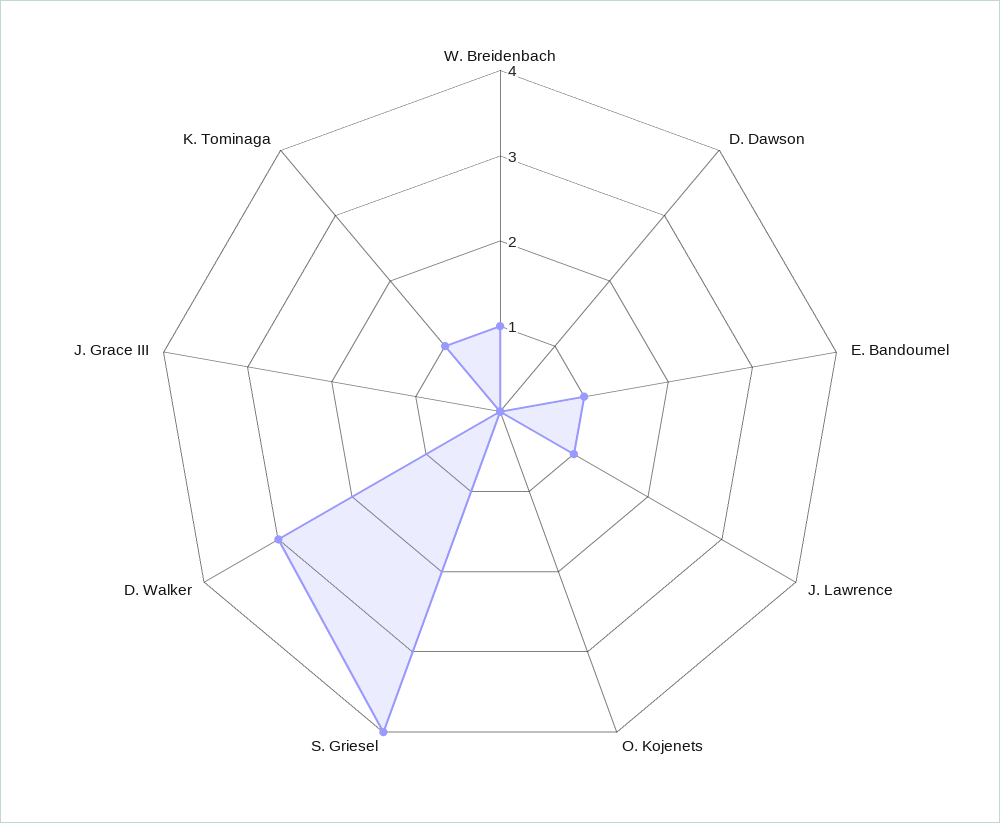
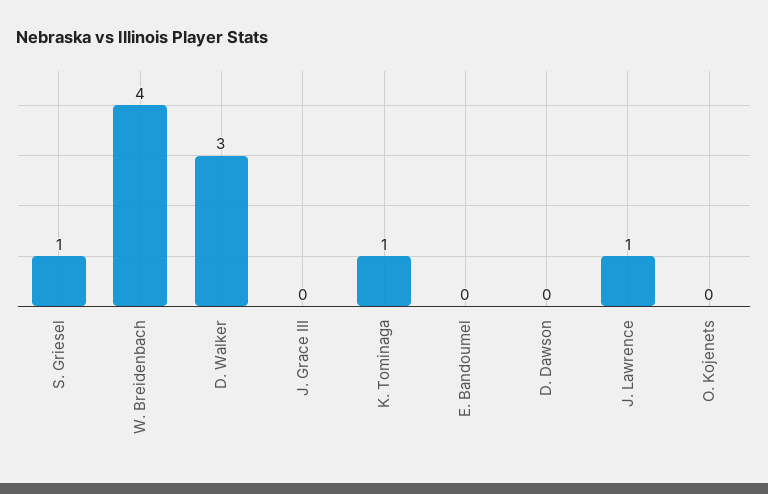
W. Breidenbach: 1 -> 4
E. Bandoumel: 1 -> 0
S. Griesel: 4 -> 1

